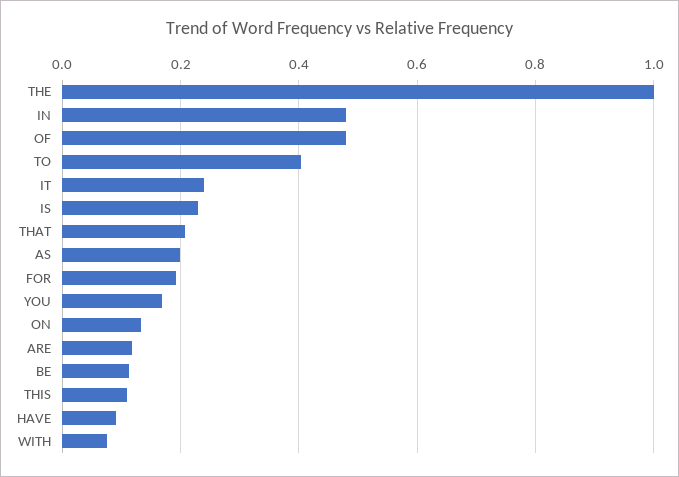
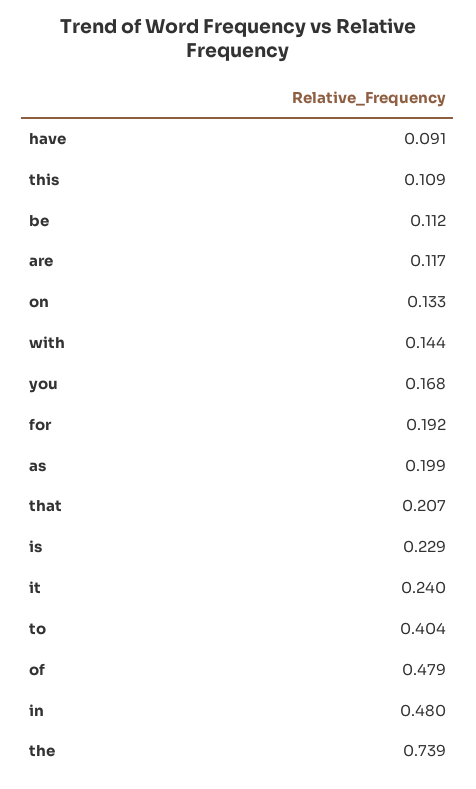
THE: 1 -> 0.739
WITH: 0.08 -> 0.144

